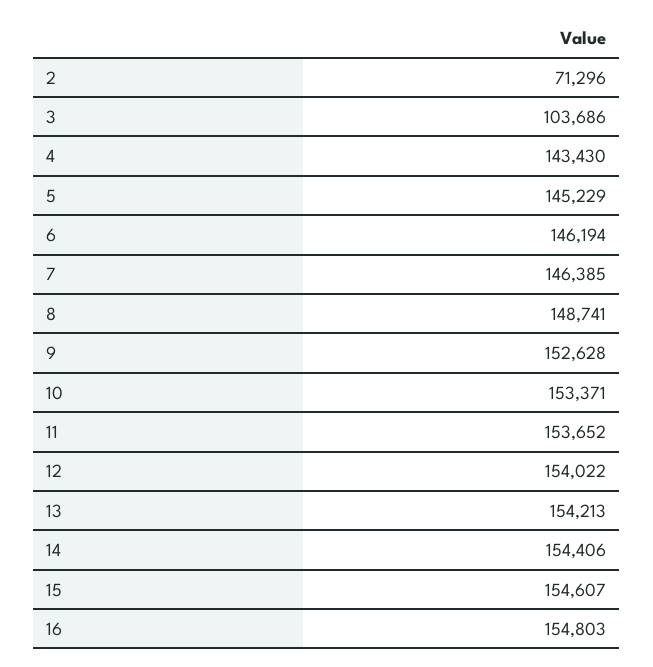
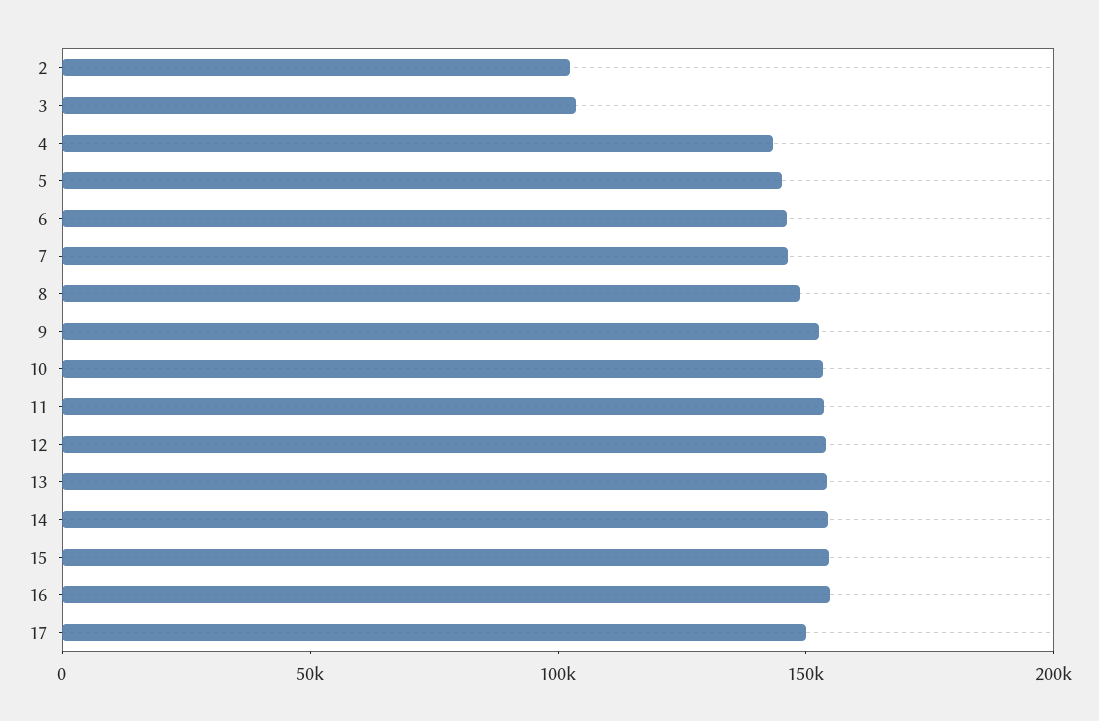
2: 71296 -> 100000
17: none -> 150000

